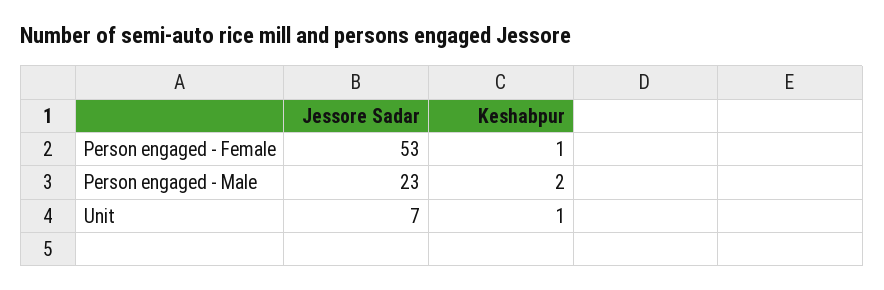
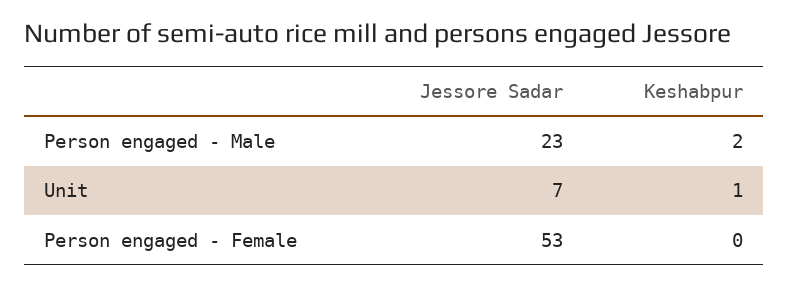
Keshabpur, Person engaged - Female: 1 -> 0

